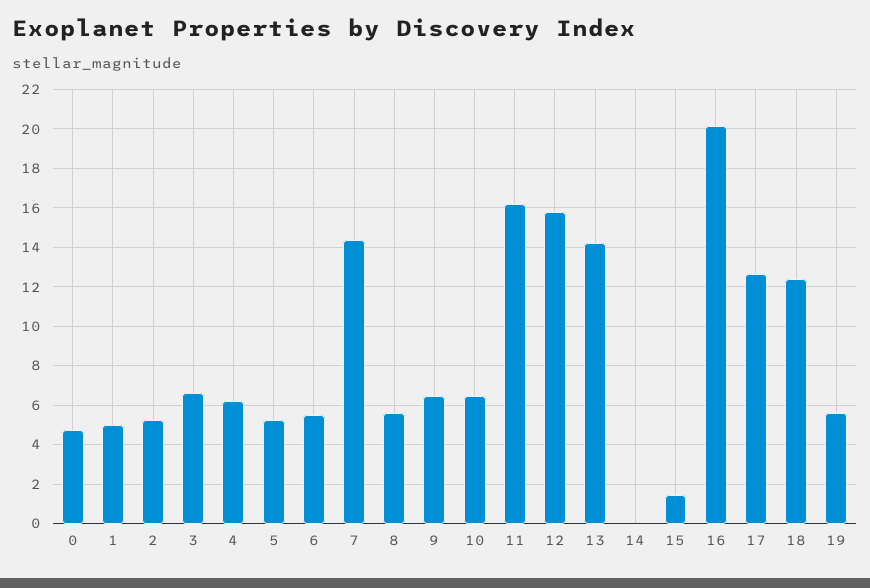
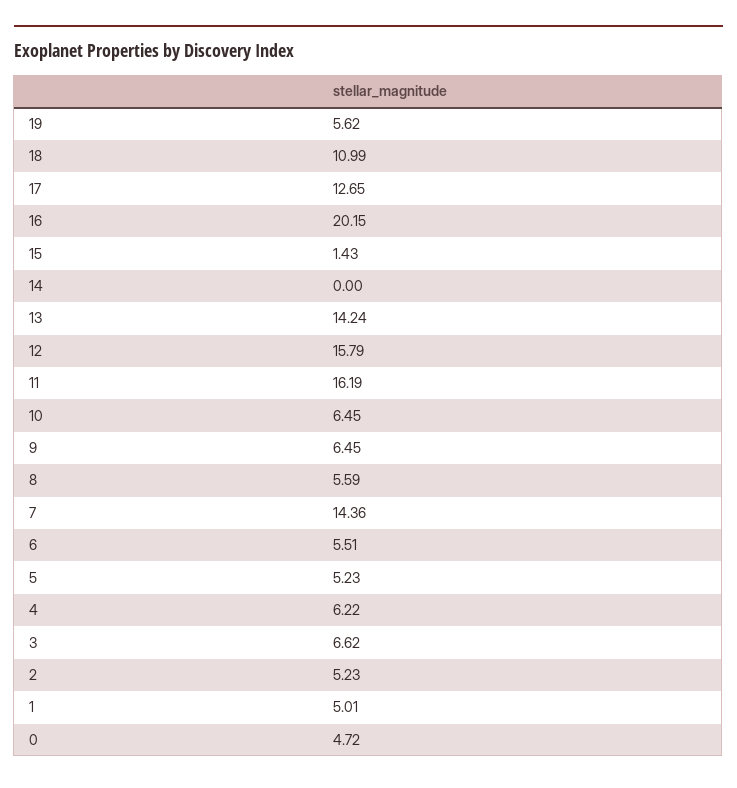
18: 12.5 -> 10.99

